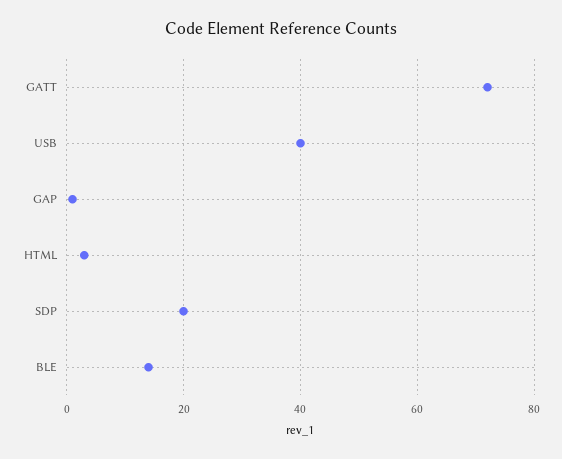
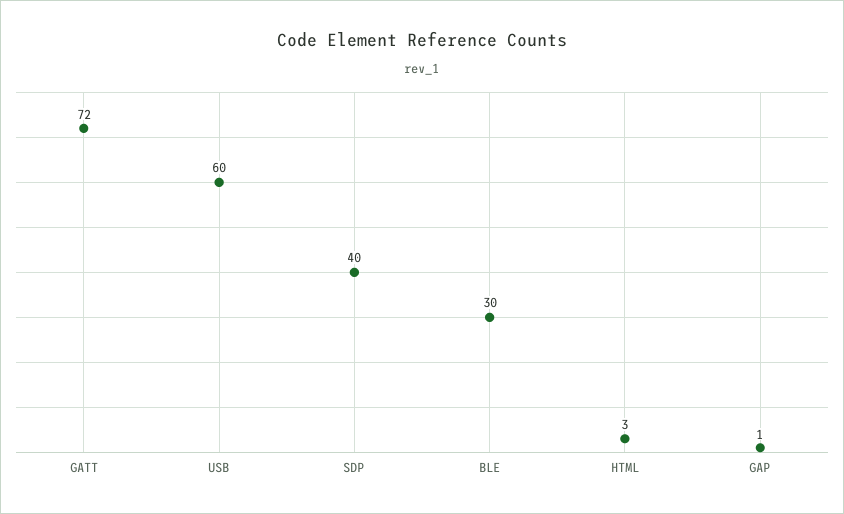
USB: 40 -> 60
SDP: 20 -> 40
BLE: 15 -> 30

